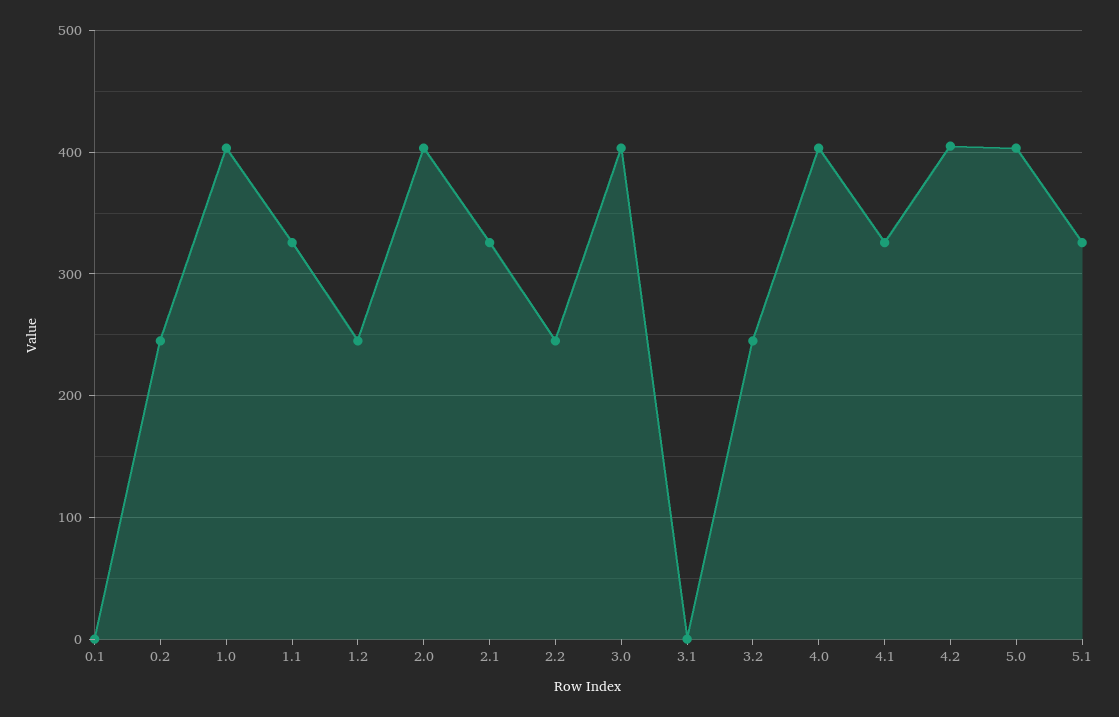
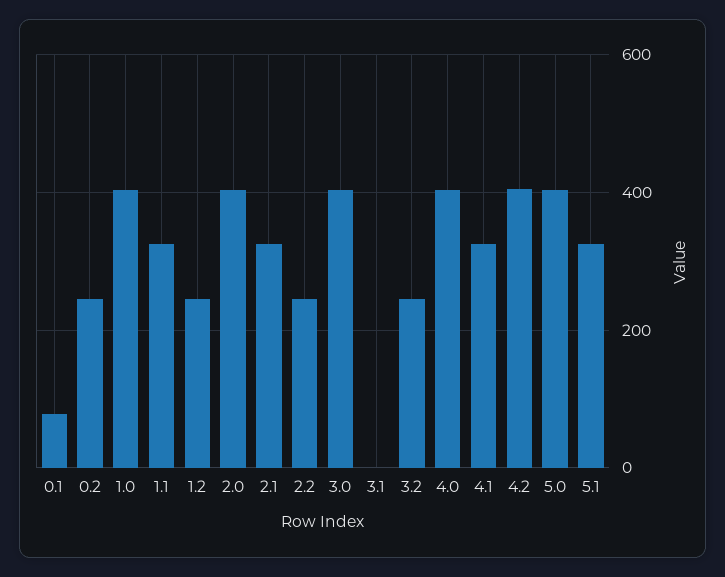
0.1: 0 -> 80

